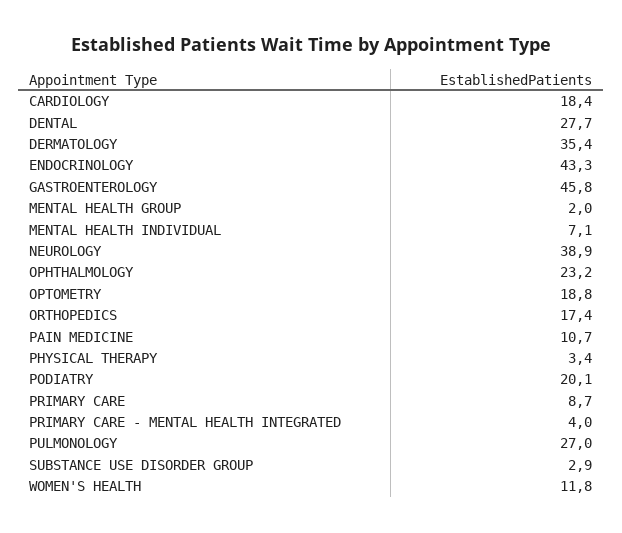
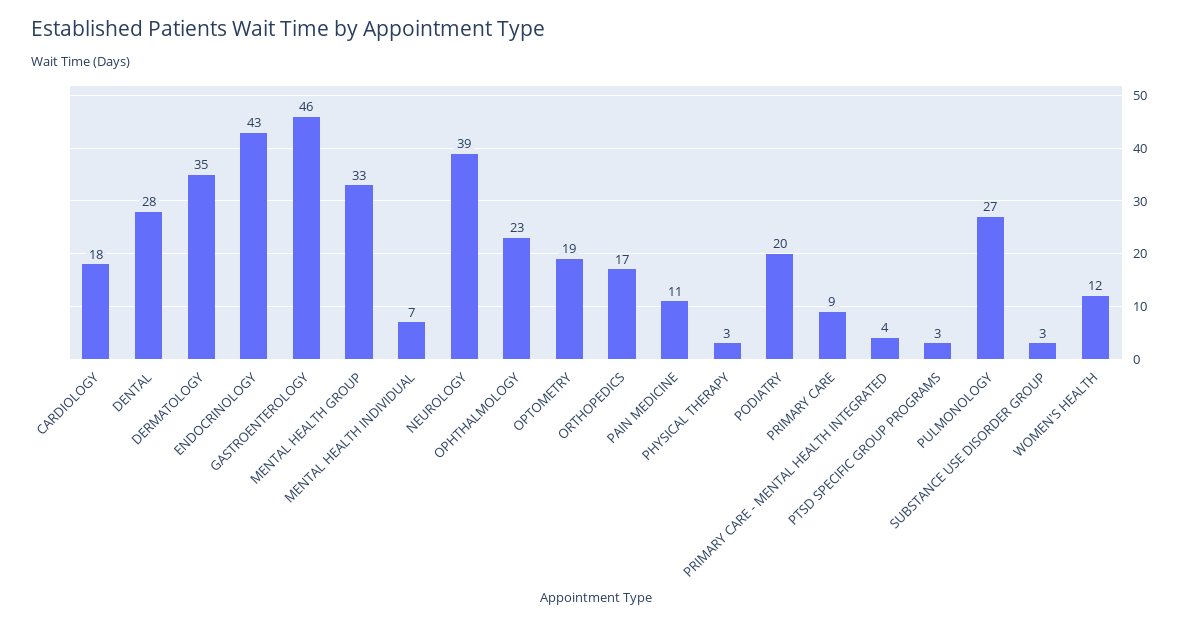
MENTAL HEALTH GROUP: 2 -> 33
PTSD SPECIFIC GROUP PROGRAMS: none -> 3

